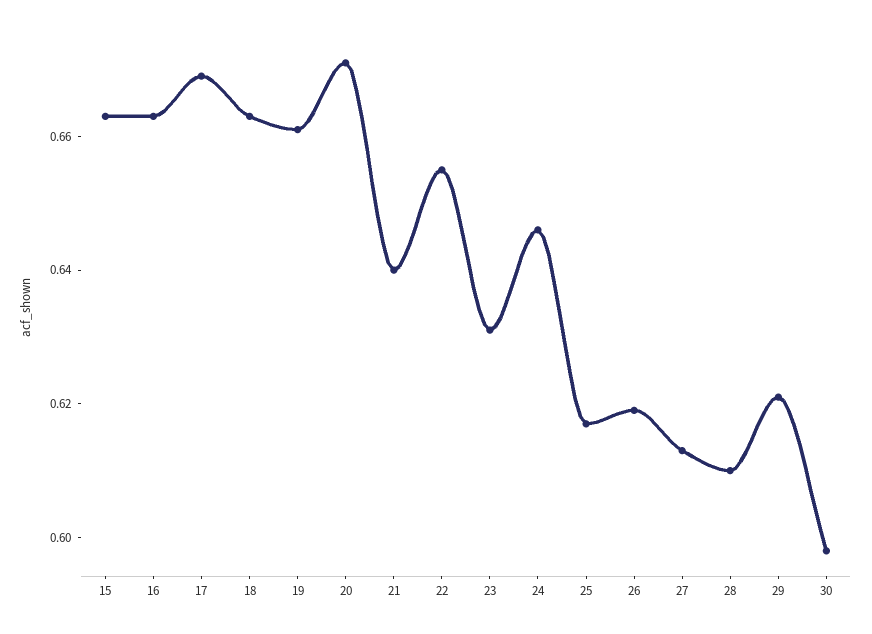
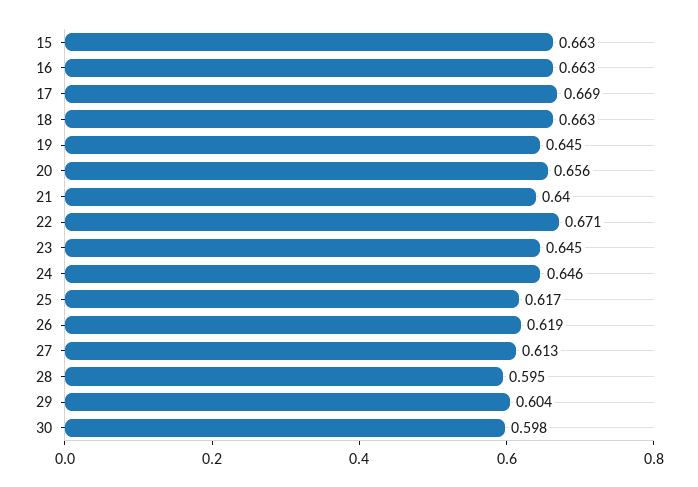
19: 0.66 -> 0.645
20: 0.67 -> 0.656
22: 0.655 -> 0.671
23: 0.63 -> 0.645
28: 0.61 -> 0.595
29: 0.62 -> 0.604

